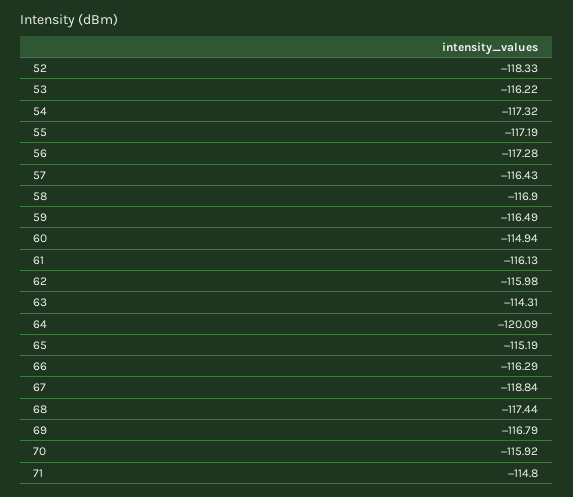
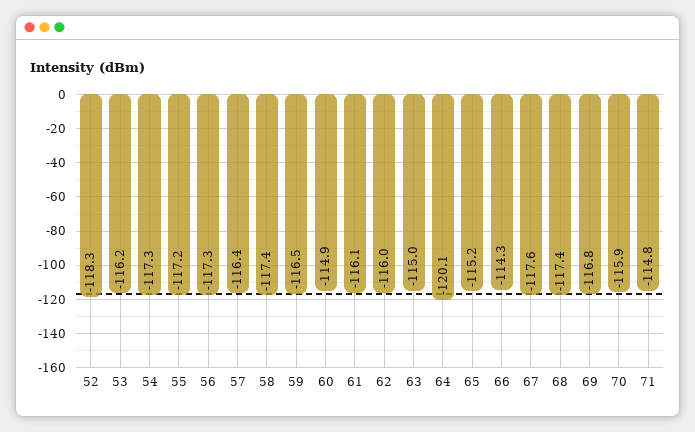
58: -116.9 -> -117.4
63: -114.31 -> -115
66: -116.29 -> -114.3
67: -118.84 -> -117.6

